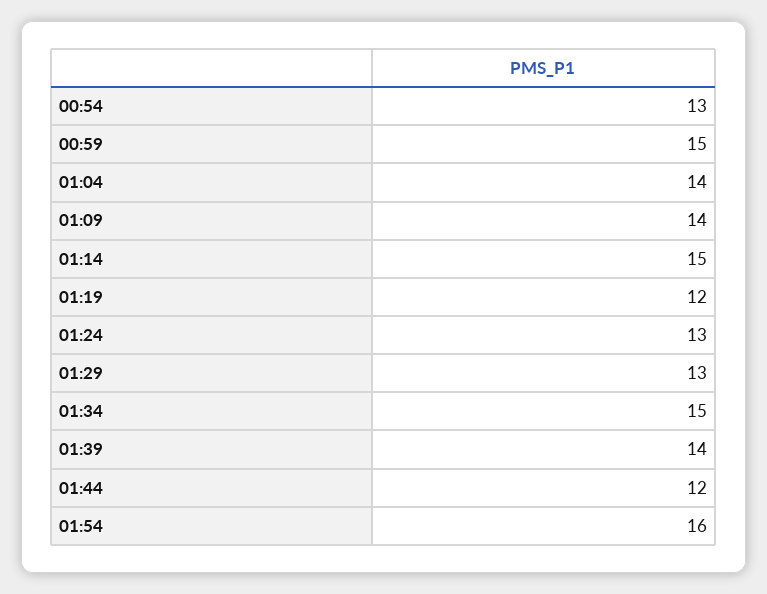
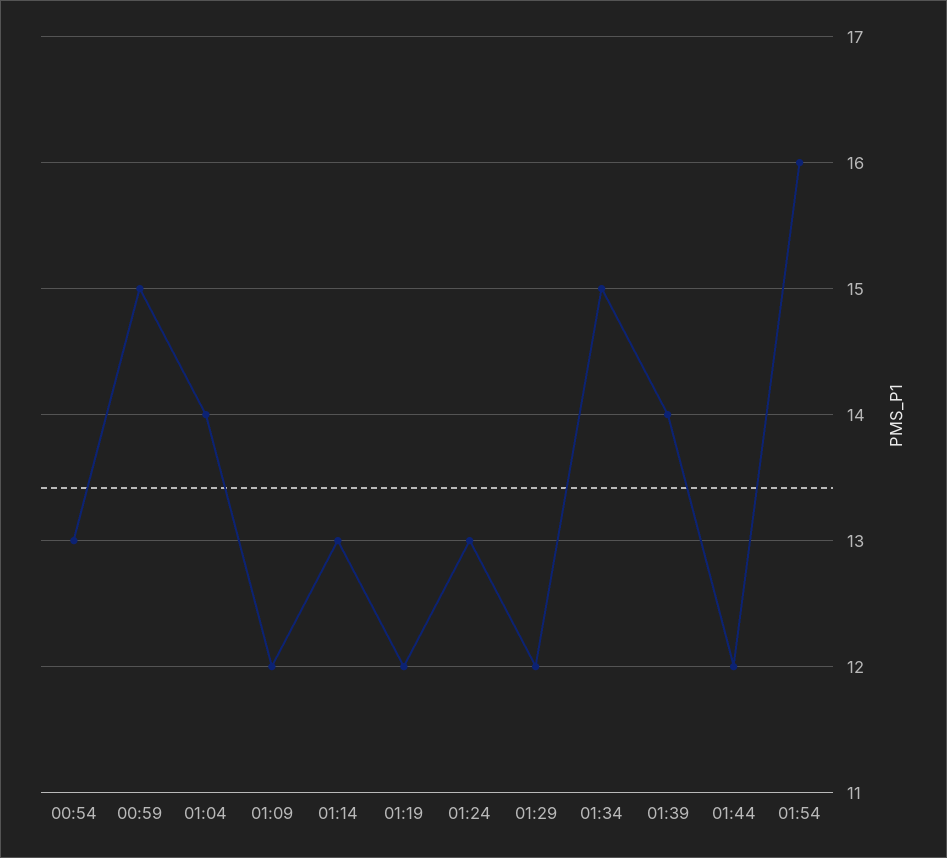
01:09: 14 -> 12
01:14: 15 -> 13
01:29: 13 -> 12

